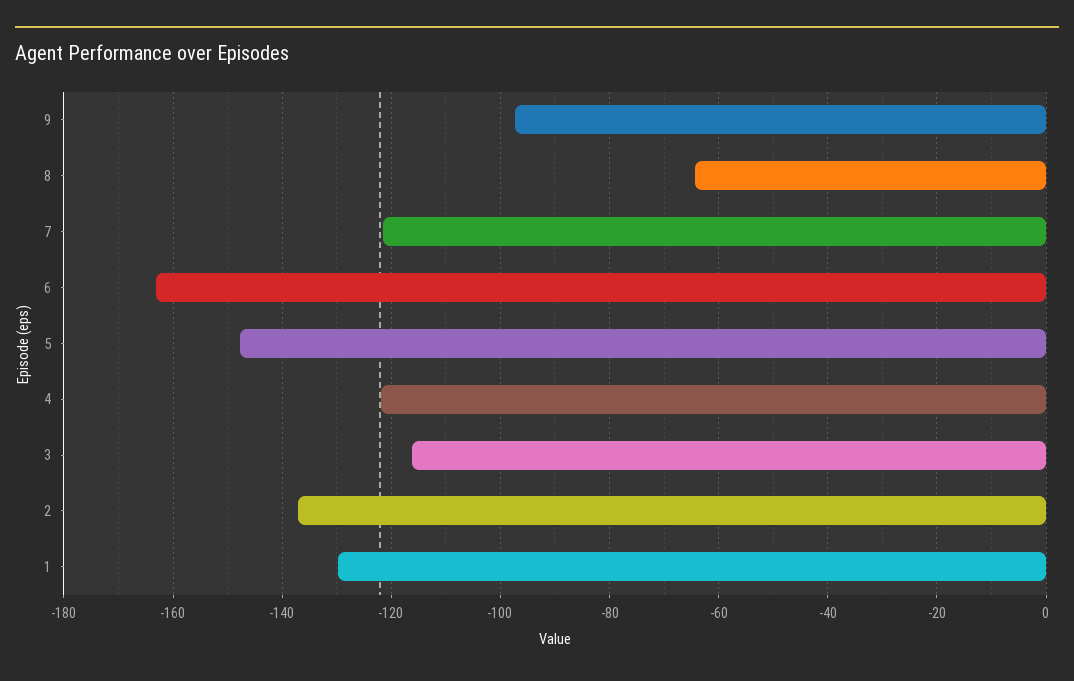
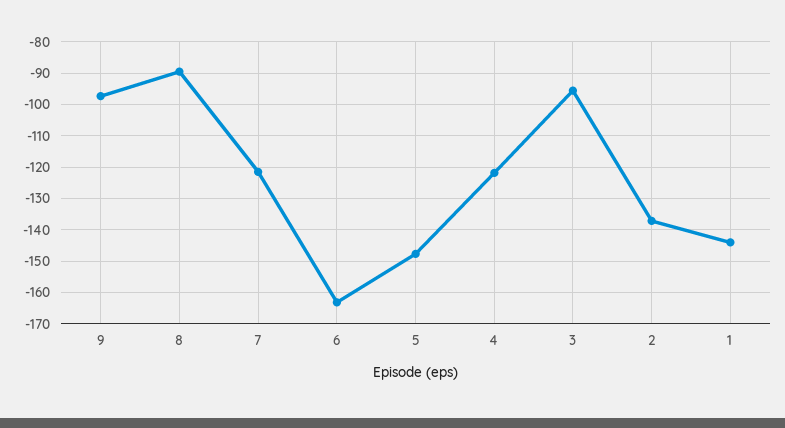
8: -64 -> -90
3: -116 -> -96
1: -130 -> -144

